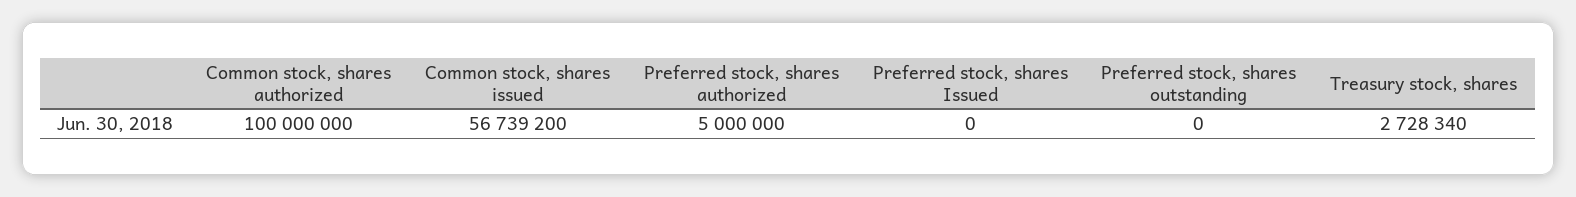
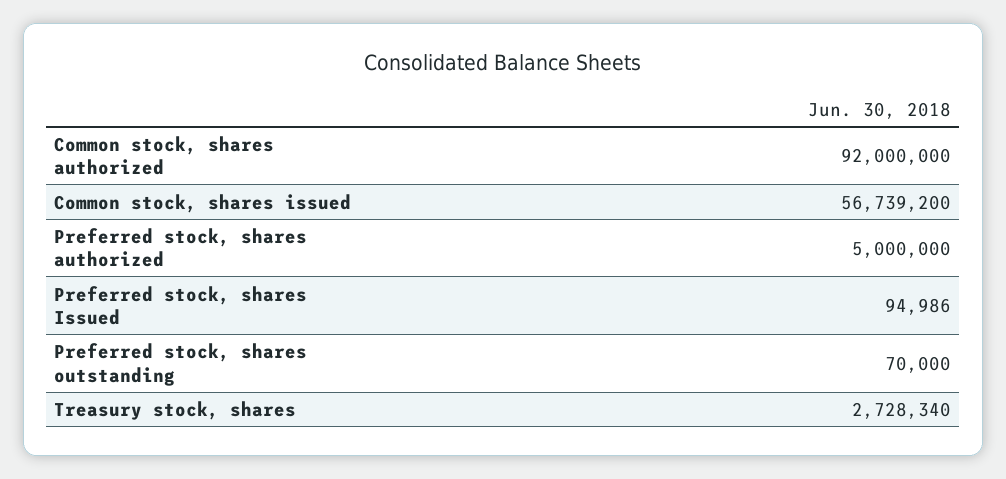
Common stock, shares authorized: 100000000 -> 92000000
Preferred stock, shares Issued: 0 -> 94986
Preferred stock, shares outstanding: 0 -> 70000

